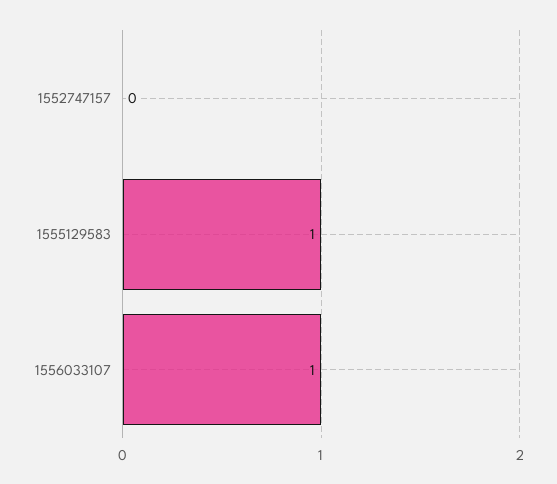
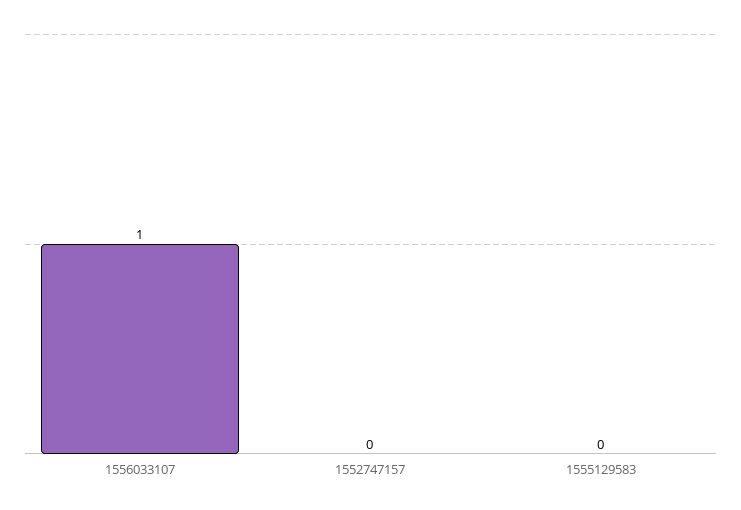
1555129583: 1 -> 0

